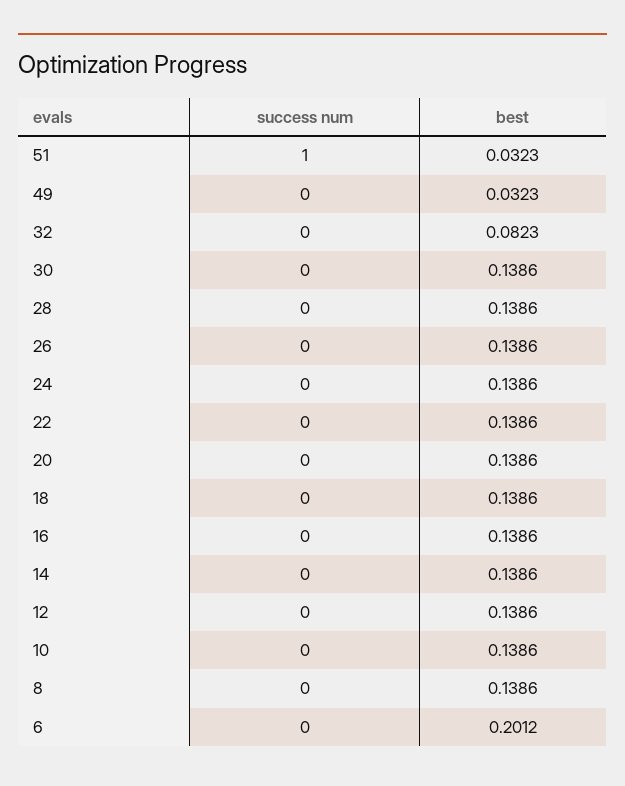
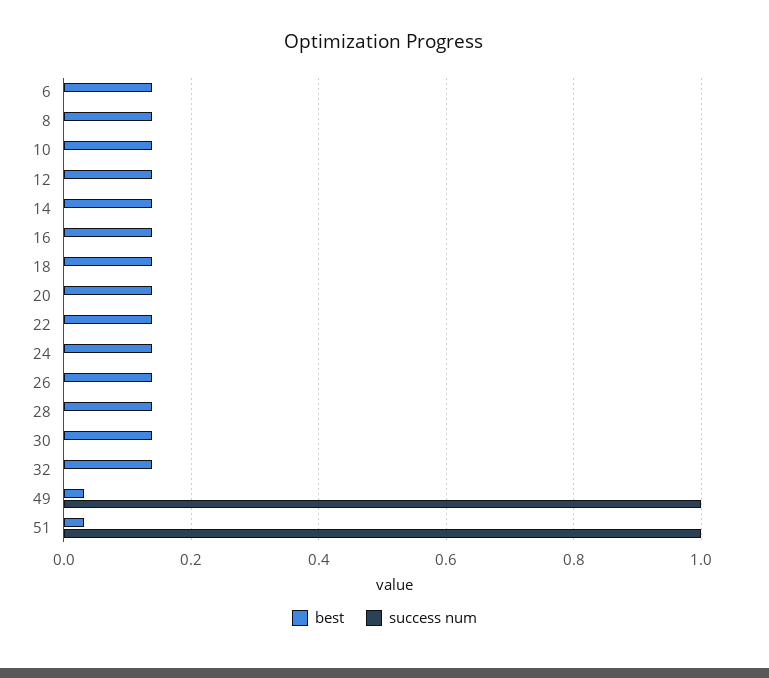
success num, 49: 0 -> 1
best, 32: 0.0823 -> 0.14
best, 6: 0.2012 -> 0.14

